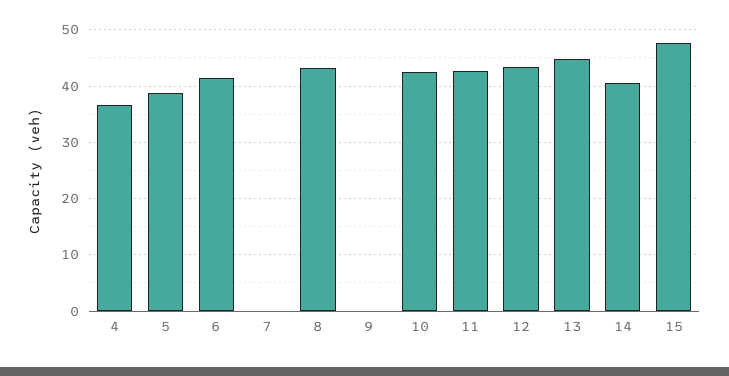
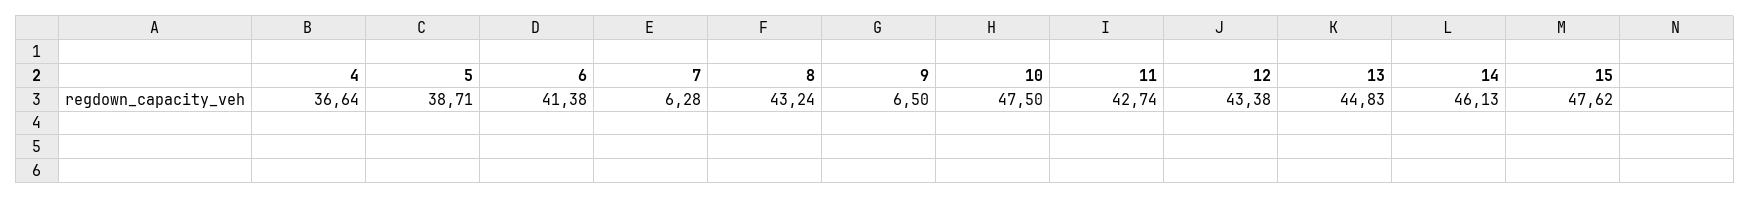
7: 0 -> 6.28
9: 0 -> 6.5
10: 42 -> 47.5
14: 40 -> 46.13

